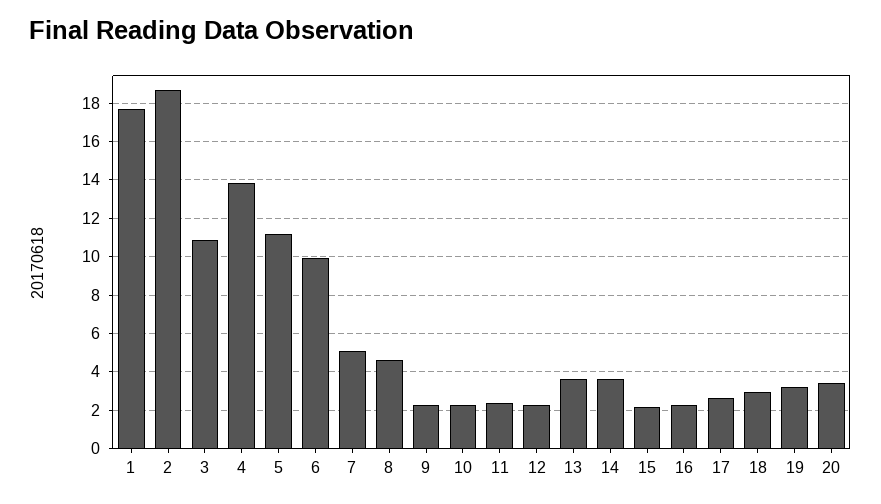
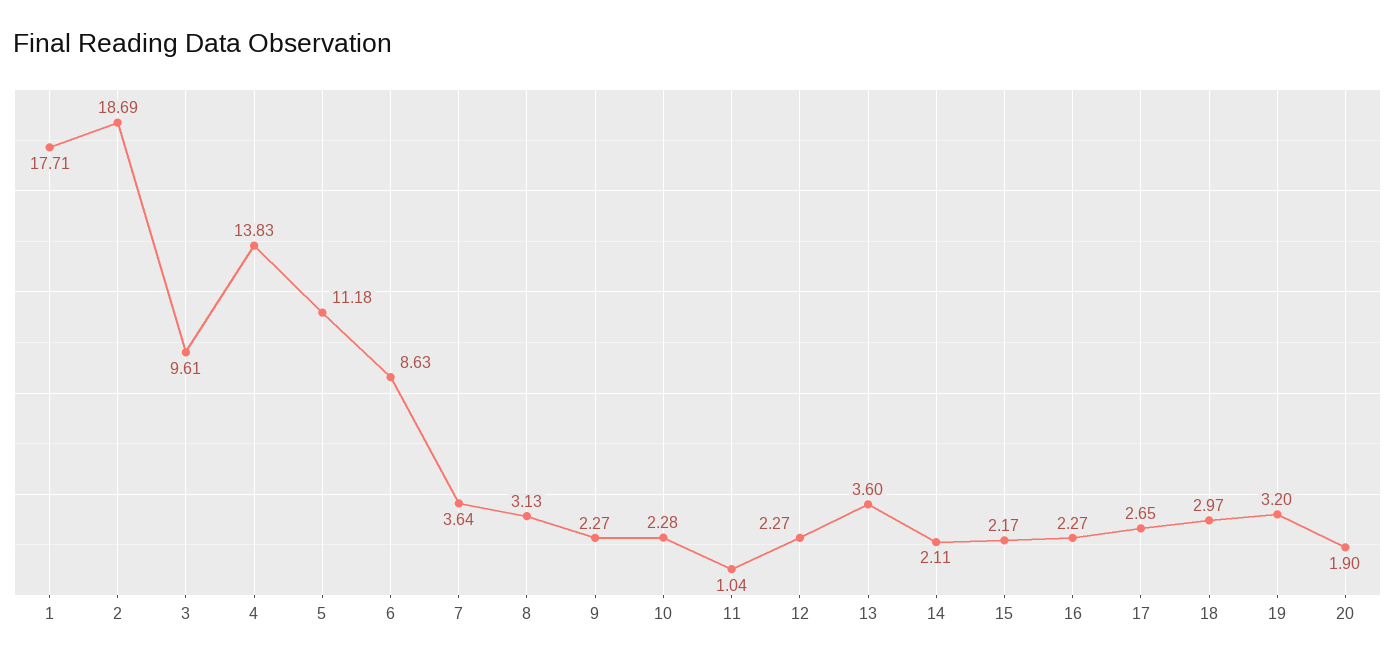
3: 11 -> 9.61
6: 10 -> 8.63
7: 5 -> 3.64
8: 4.5 -> 3.13
11: 2.5 -> 1.04
14: 3.5 -> 2.11
20: 3.5 -> 1.9

